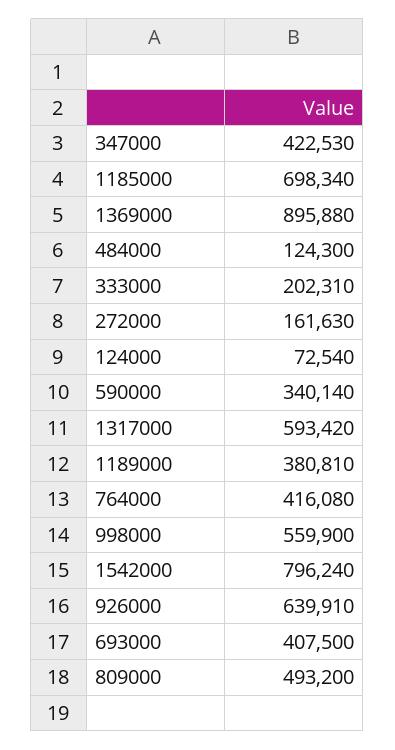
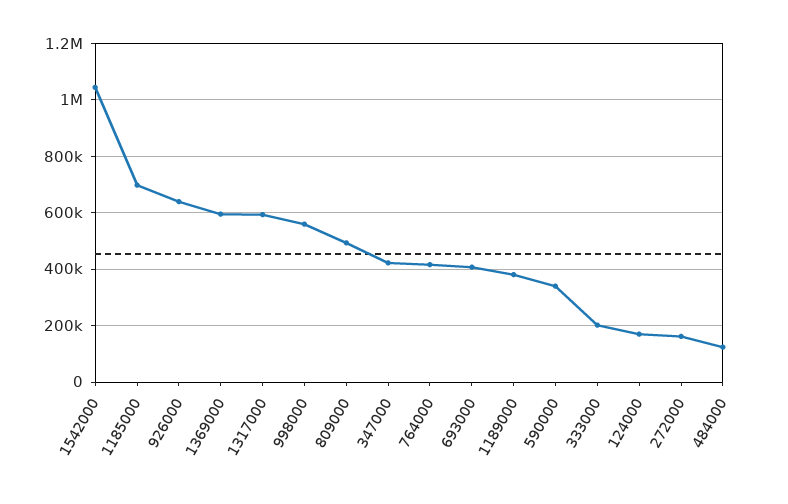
1369000: 895880 -> 600000
124000: 72540 -> 175000
1542000: 796240 -> 1050000

